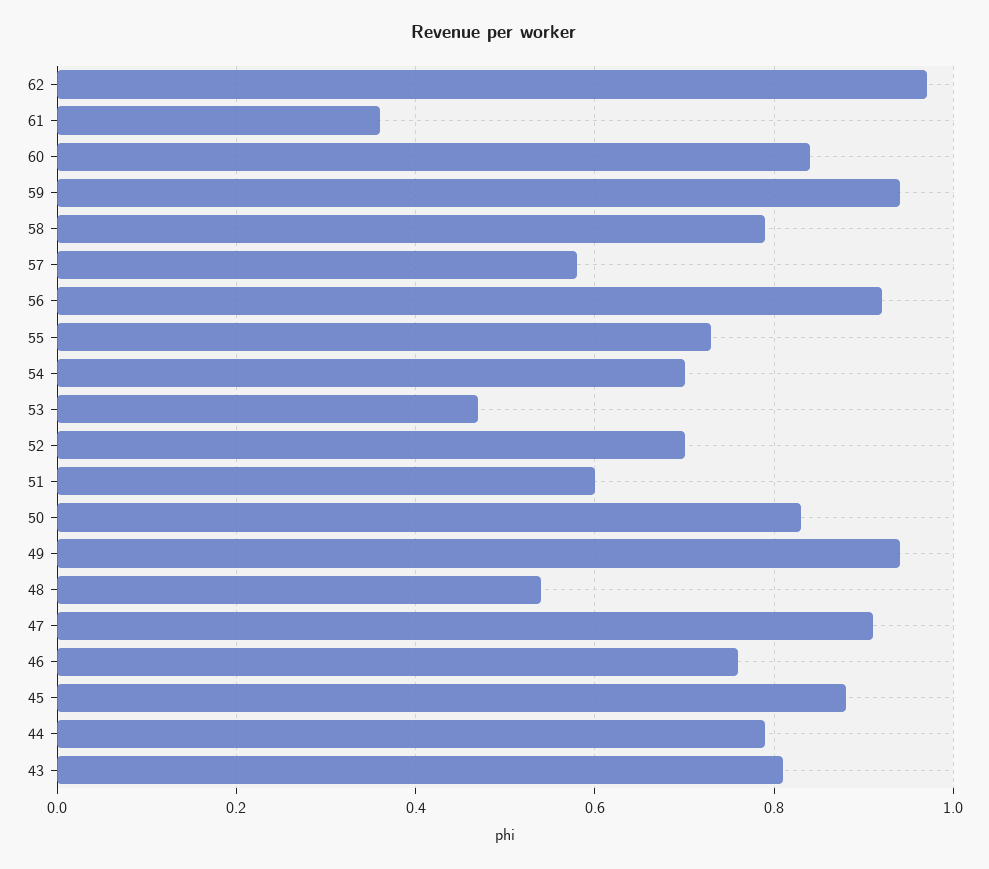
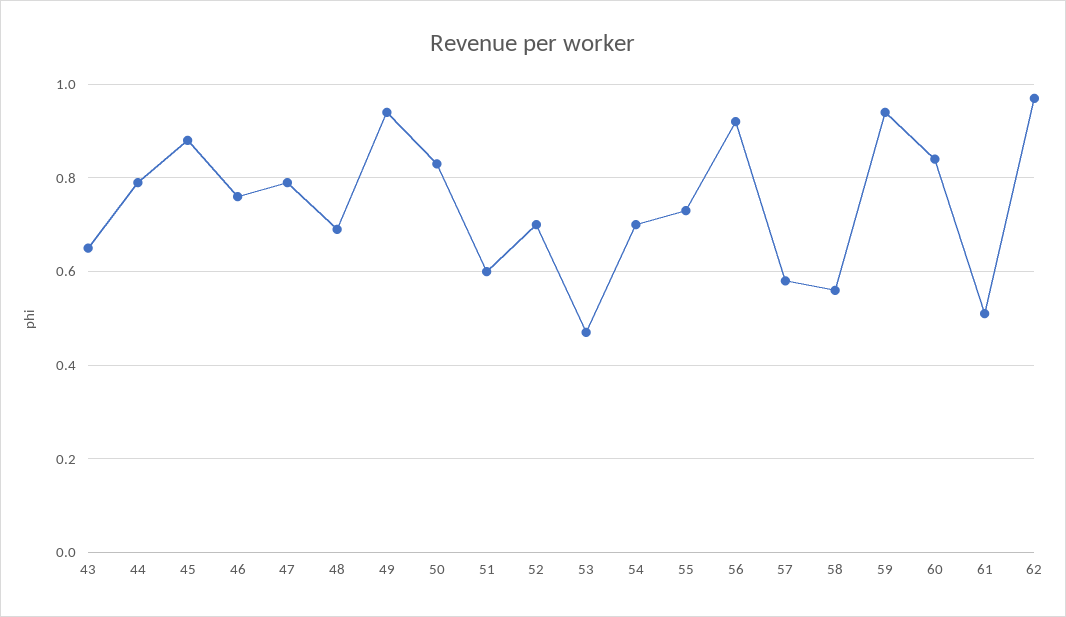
61: 0.35 -> 0.5
58: 0.8 -> 0.55
48: 0.55 -> 0.7
47: 0.9 -> 0.8
43: 0.8 -> 0.65

